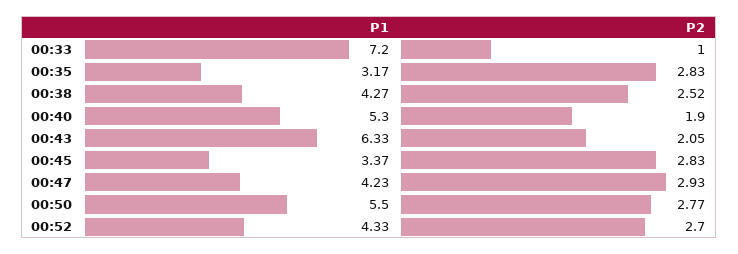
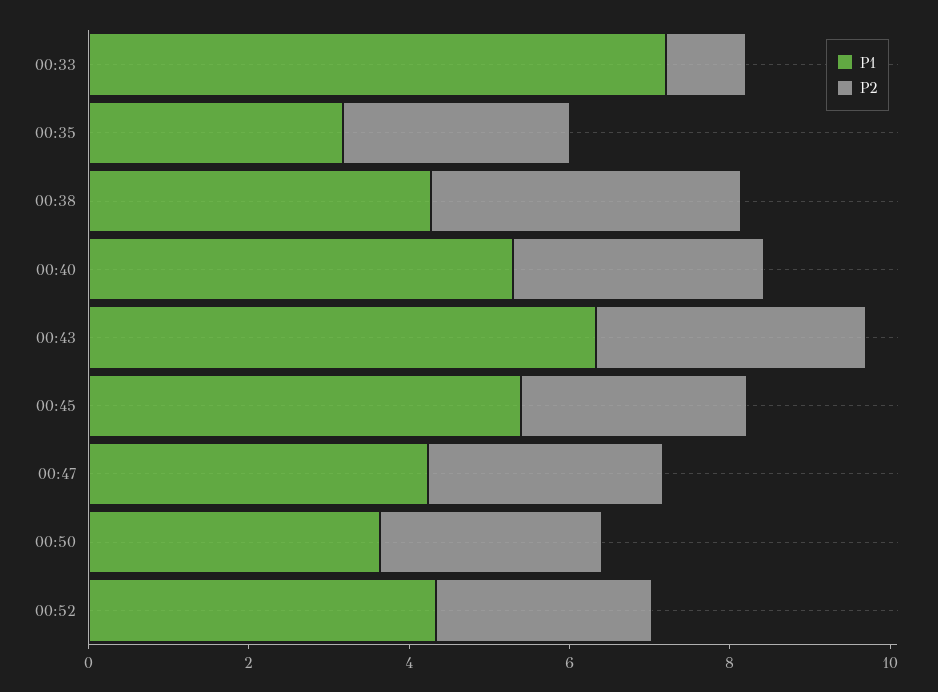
P2, 00:38: 2.52 -> 4
P2, 00:40: 1.9 -> 3
P2, 00:43: 2.05 -> 3.5
P1, 00:45: 3.37 -> 5.5
P1, 00:50: 5.5 -> 3.5

